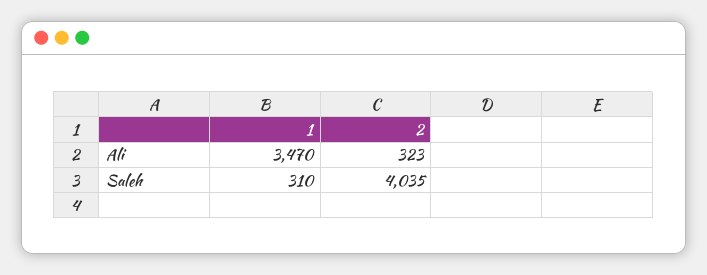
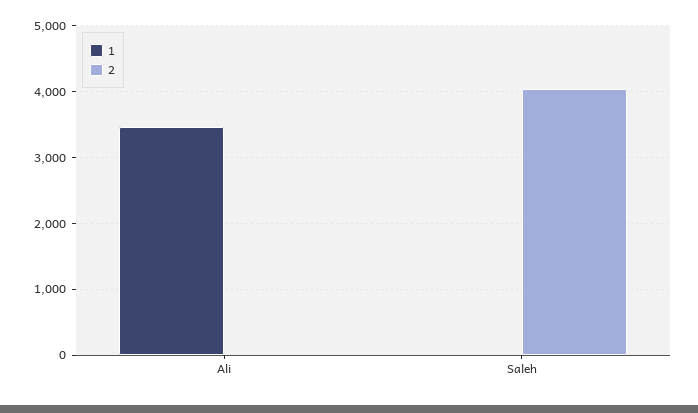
2, Ali: 323 -> 0
1, Saleh: 310 -> 0

